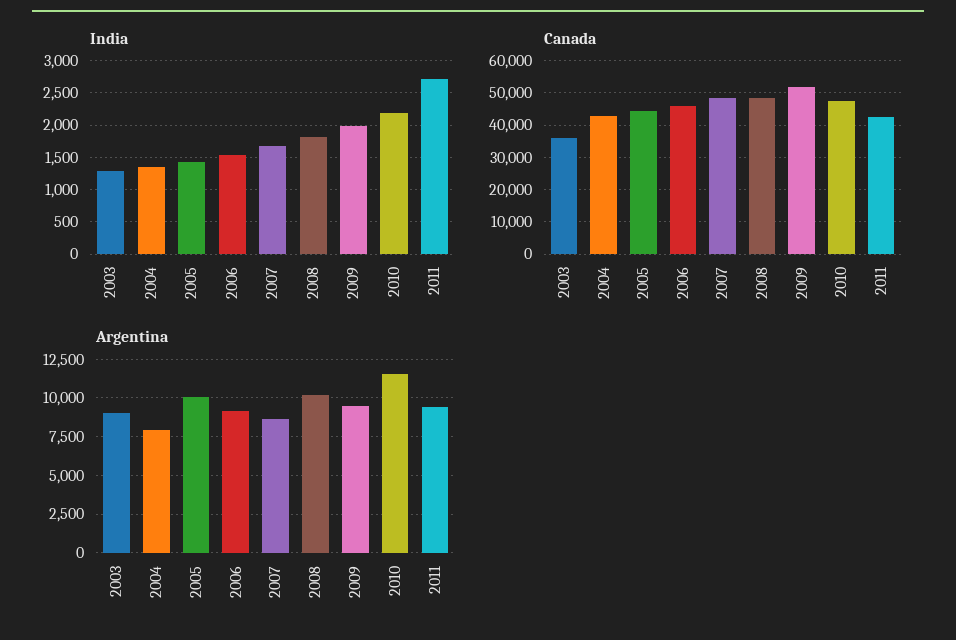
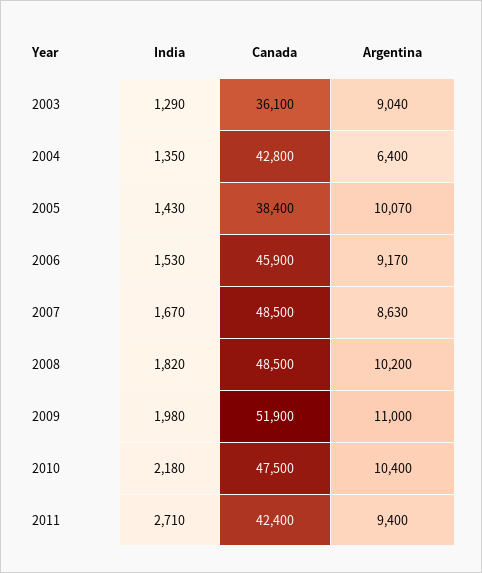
Canada, 2005: 44000 -> 38400
Argentina, 2004: 8000 -> 6400
Argentina, 2009: 9500 -> 11000
Argentina, 2010: 11500 -> 10400

